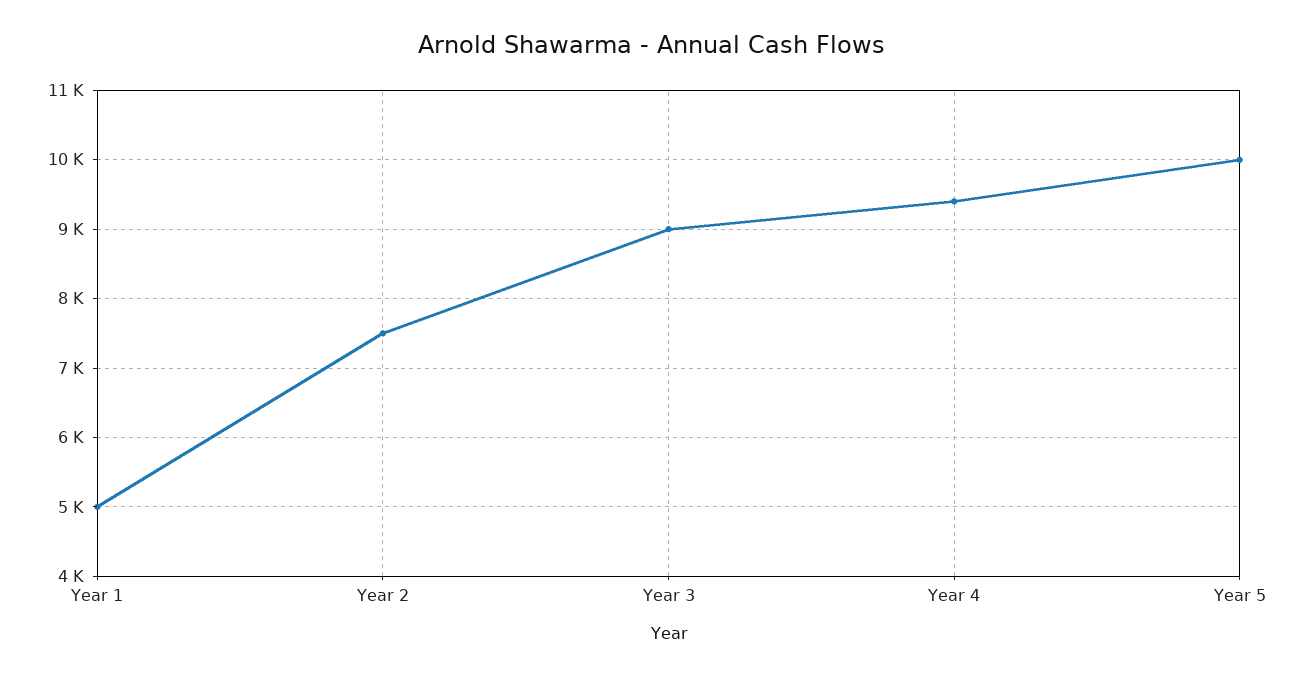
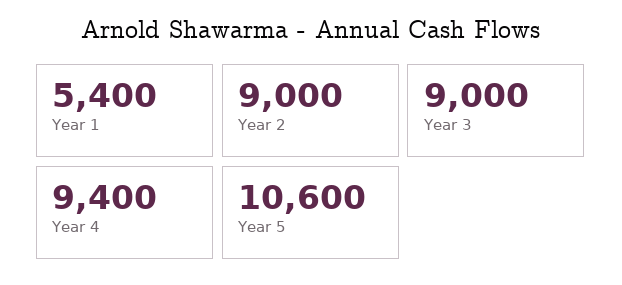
Year 1: 5000 -> 5400
Year 2: 7500 -> 9000
Year 5: 10000 -> 10600

